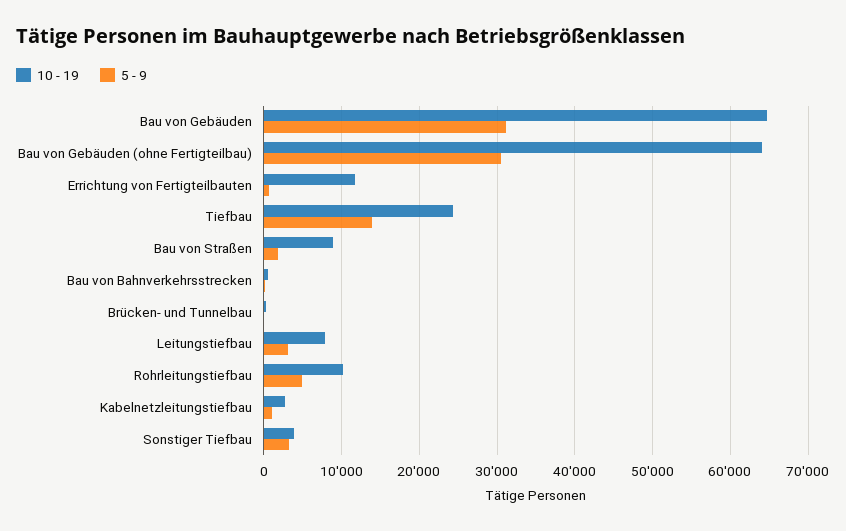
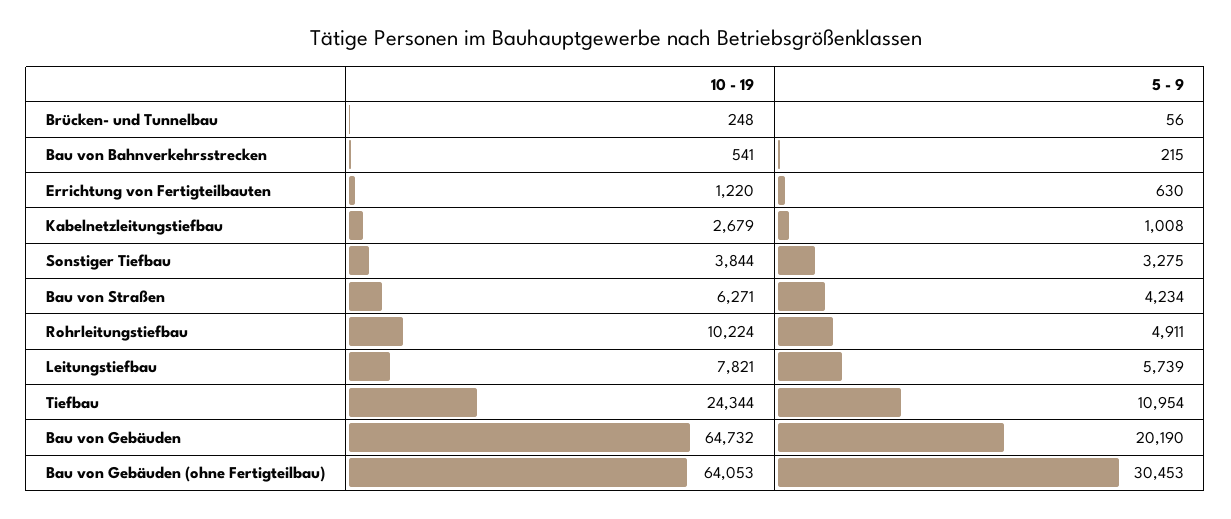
5 - 9, Bau von Gebäuden: 31000 -> 20190
10 - 19, Errichtung von Fertigteilbauten: 12000 -> 1220
5 - 9, Tiefbau: 14000 -> 10954
10 - 19, Bau von Straßen: 9000 -> 6271
5 - 9, Bau von Straßen: 2000 -> 4234
5 - 9, Leitungstiefbau: 3000 -> 5739

